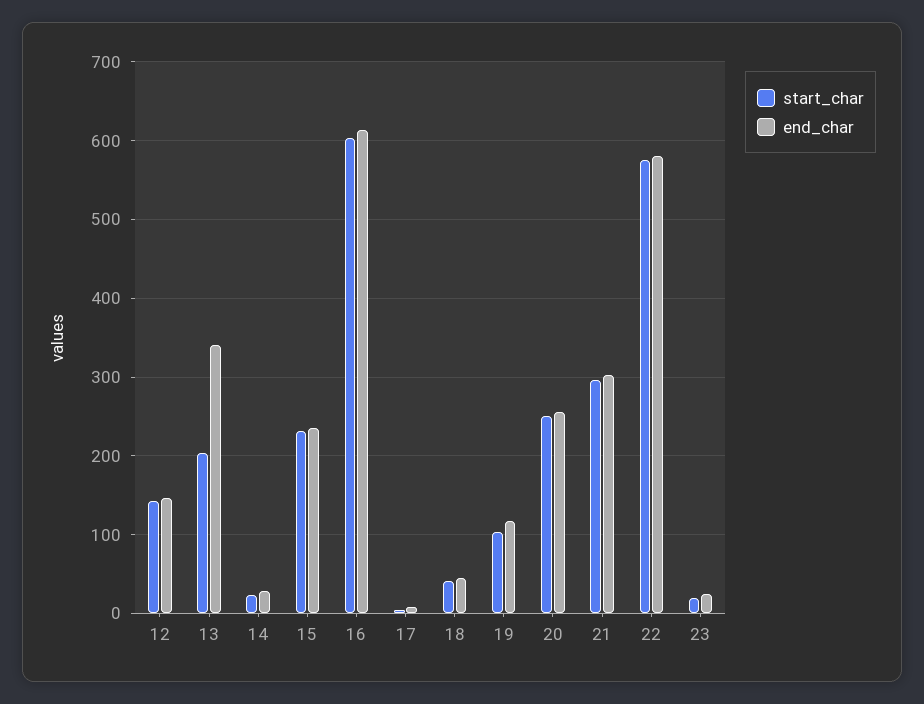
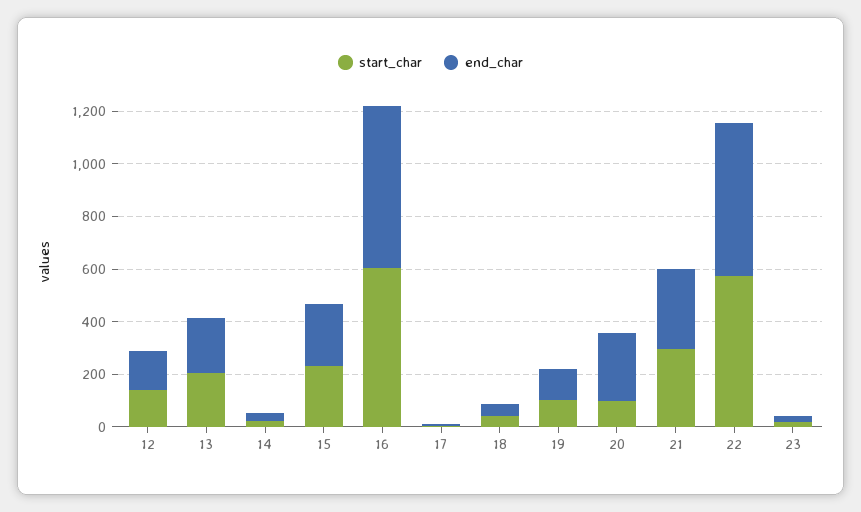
end_char, 13: 340 -> 200
start_char, 20: 250 -> 100

